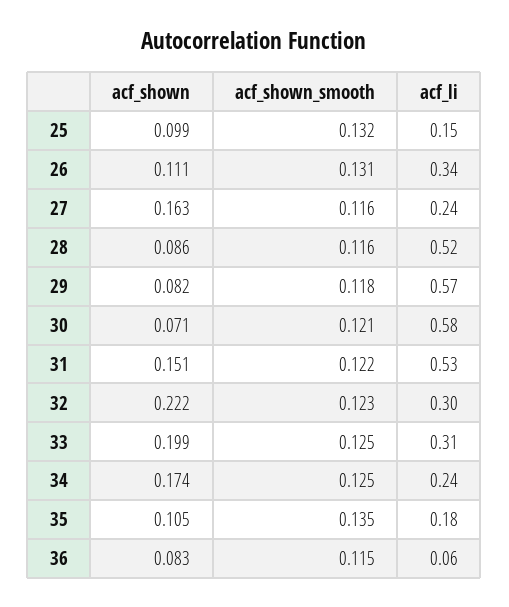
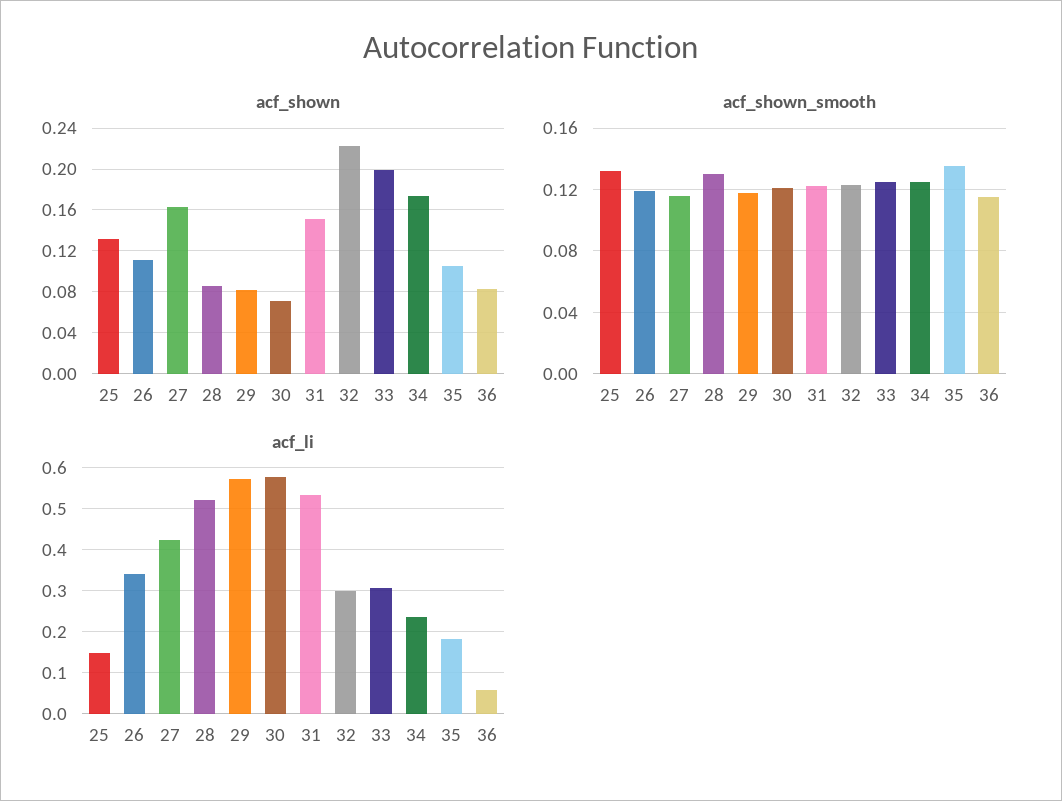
acf_shown, 25: 0.099 -> 0.13
acf_shown_smooth, 26: 0.131 -> 0.12
acf_li, 27: 0.24 -> 0.42
acf_shown_smooth, 28: 0.116 -> 0.13

